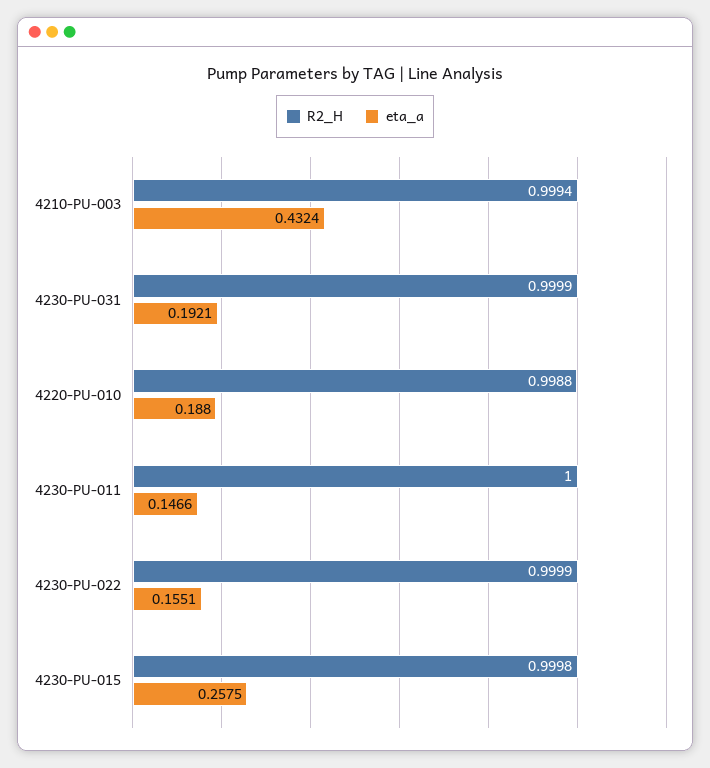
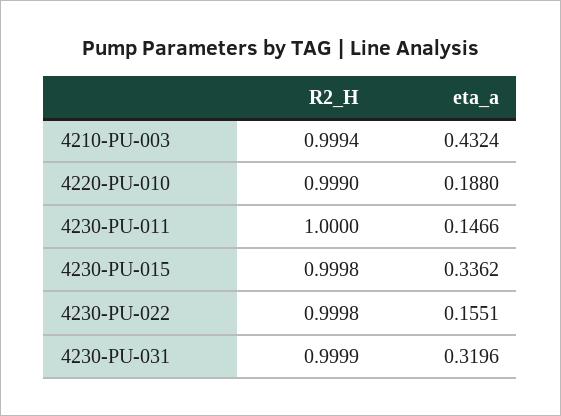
eta_a, 4230-PU-031: 0.1921 -> 0.3196
R2_H, 4220-PU-010: 0.9988 -> 0.999
R2_H, 4230-PU-022: 0.9999 -> 0.9998
eta_a, 4230-PU-015: 0.2575 -> 0.3362

